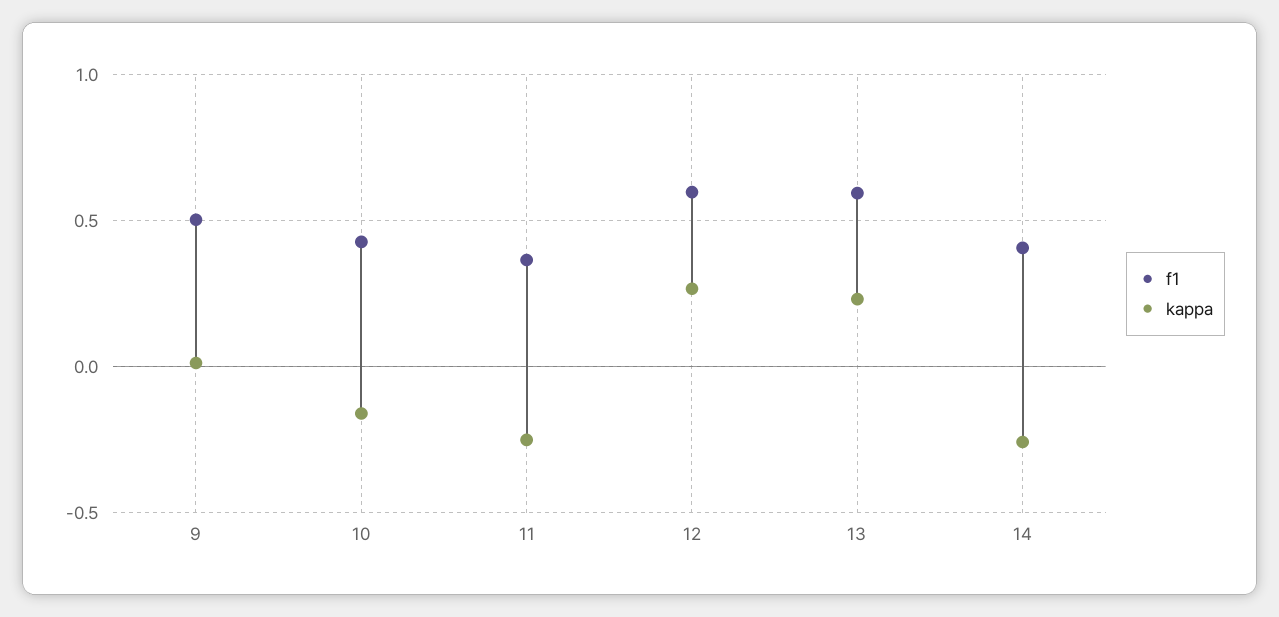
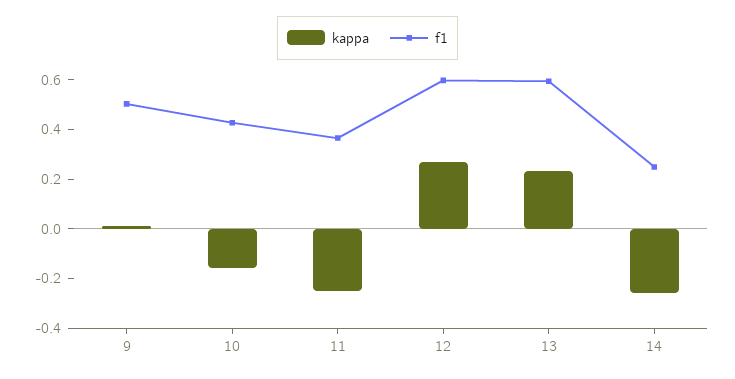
f1, 14: 0.4 -> 0.25

